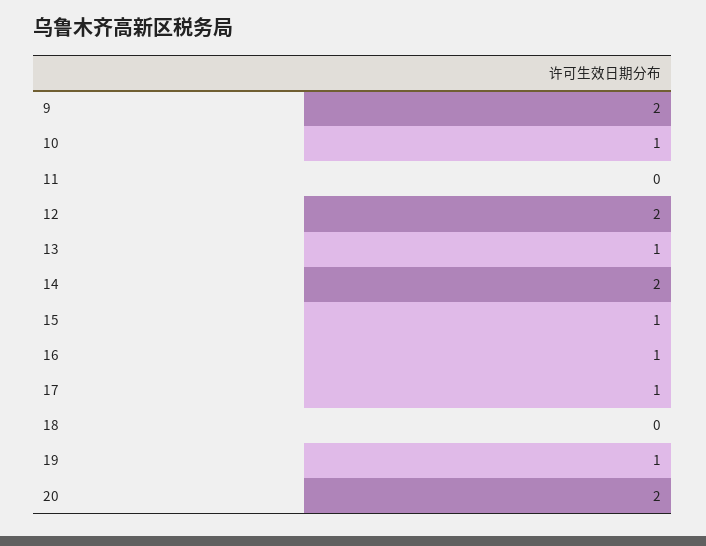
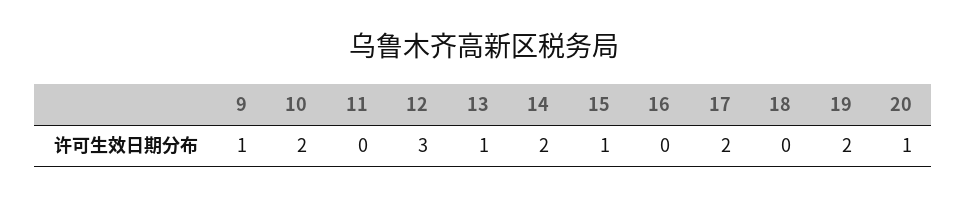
9: 2 -> 1
10: 1 -> 2
12: 2 -> 3
16: 1 -> 0
17: 1 -> 2
19: 1 -> 2
20: 2 -> 1

